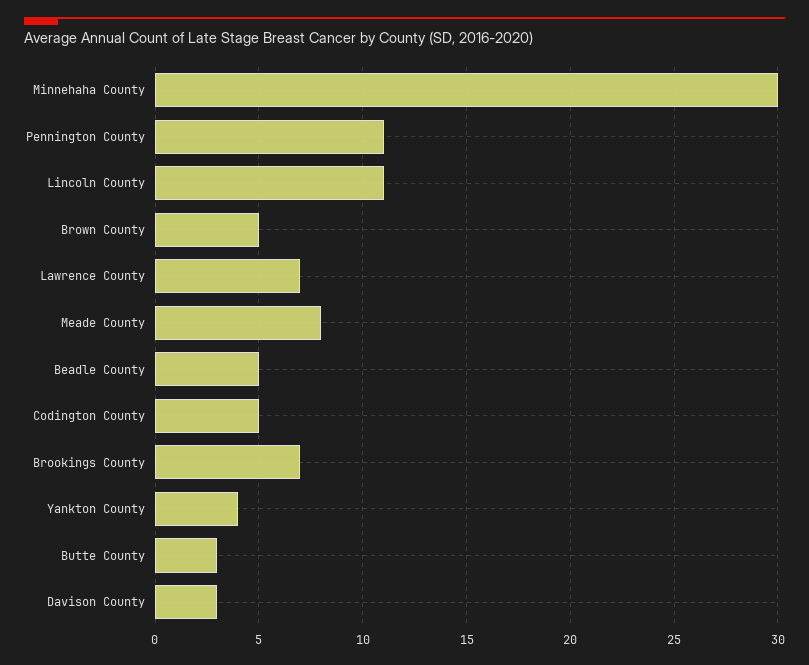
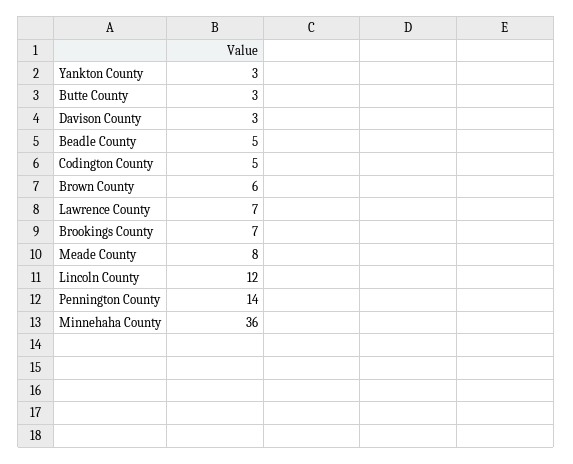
Minnehaha County: 30 -> 36
Pennington County: 11 -> 14
Lincoln County: 11 -> 12
Brown County: 5 -> 6
Yankton County: 4 -> 3

